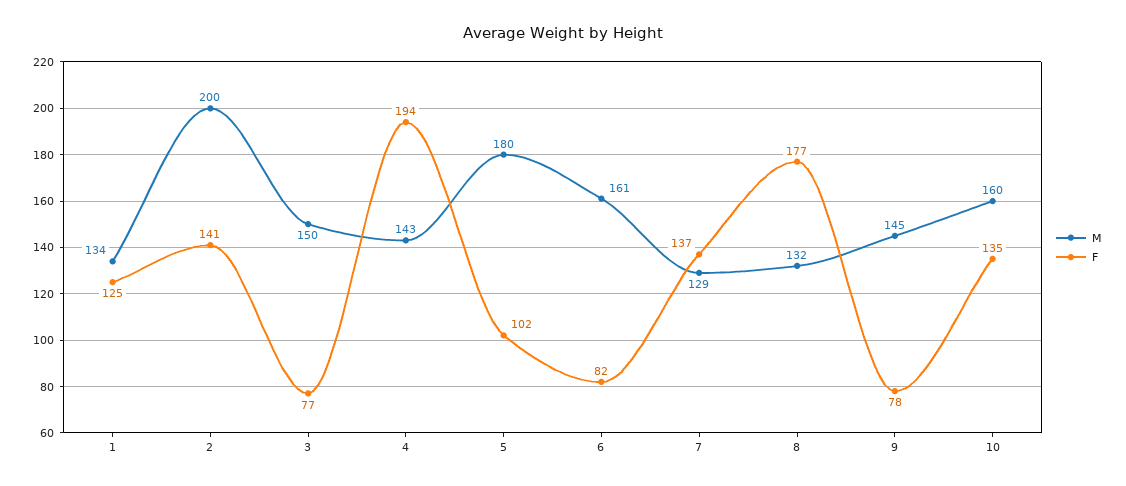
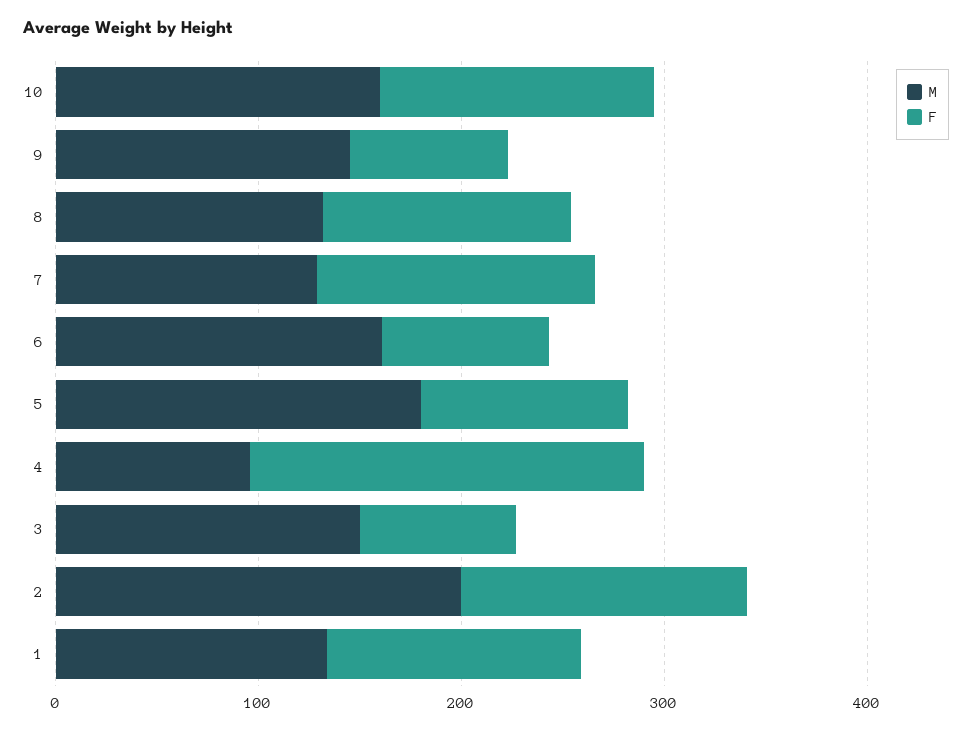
M, 4: 143 -> 100
F, 8: 177 -> 120

